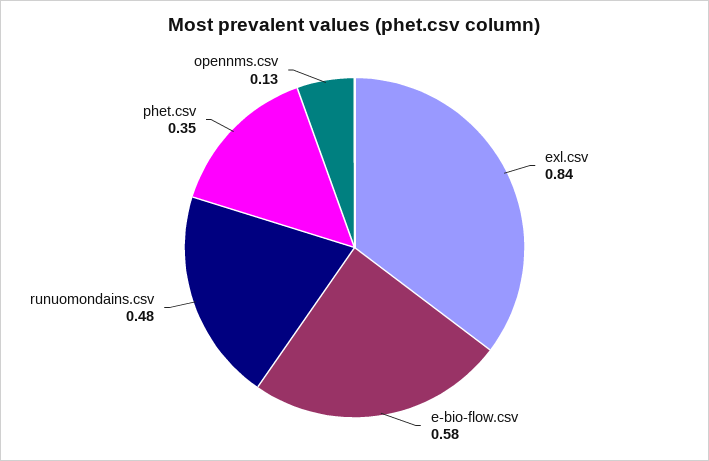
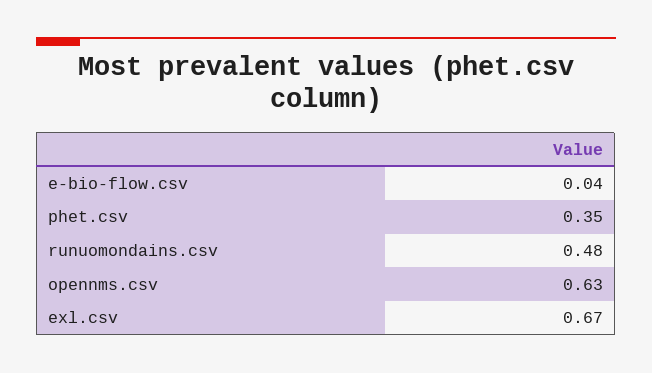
exl.csv: 0.84 -> 0.67
e-bio-flow.csv: 0.58 -> 0.04
opennms.csv: 0.13 -> 0.63

